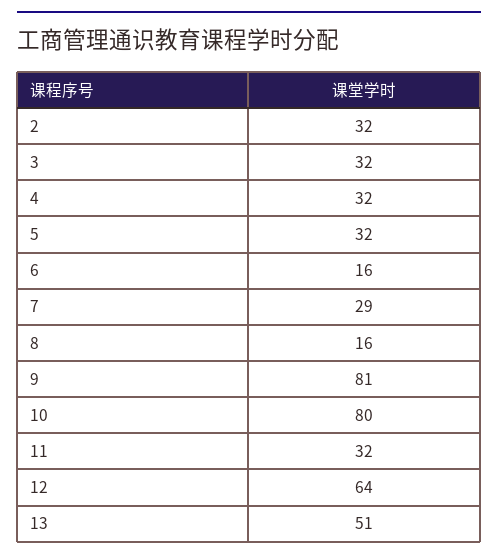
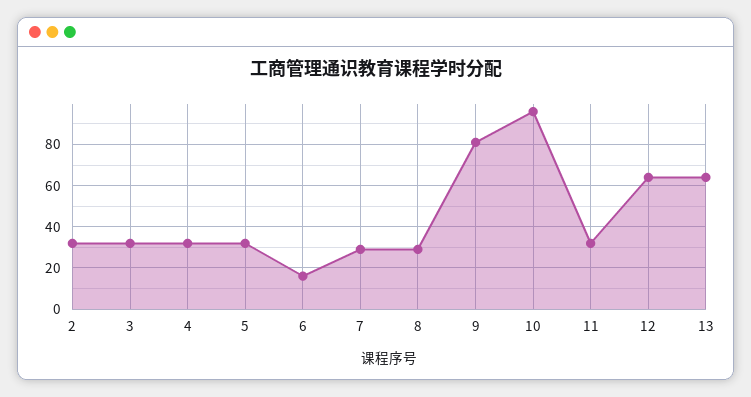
8: 16 -> 30
10: 80 -> 95
13: 51 -> 65

